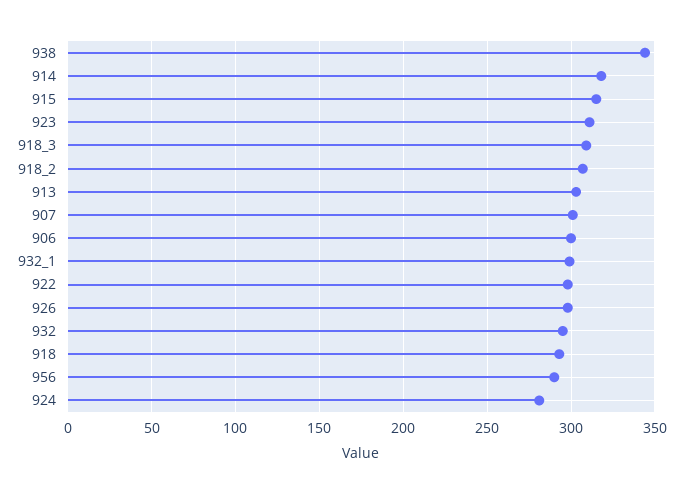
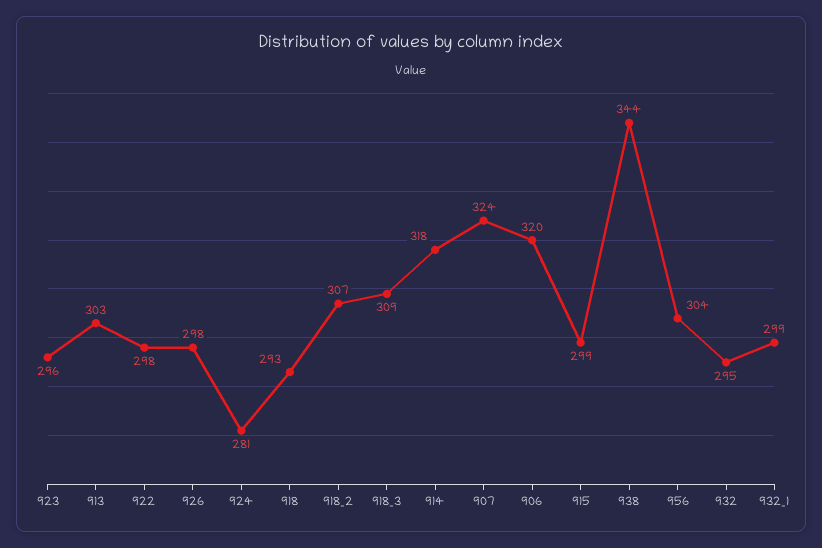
915: 315 -> 299
923: 310 -> 296
907: 300 -> 324
906: 300 -> 320
956: 290 -> 304

